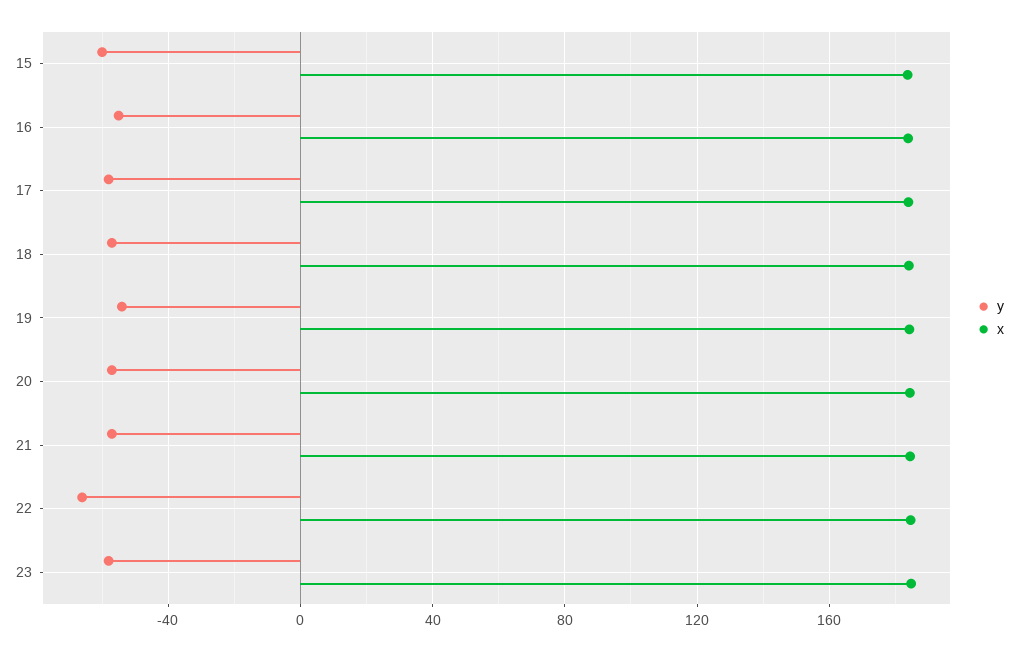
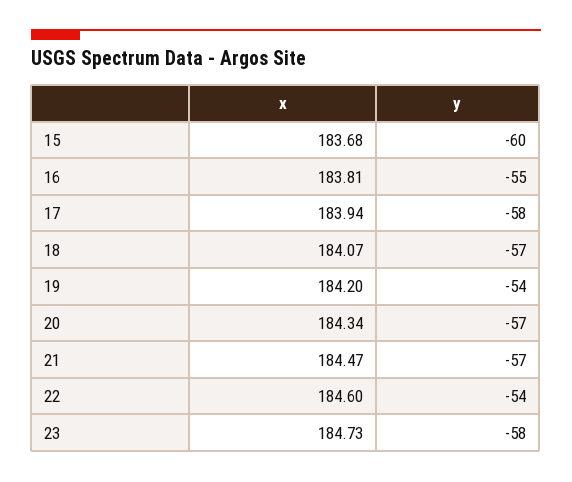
y, 22: -65 -> -54

